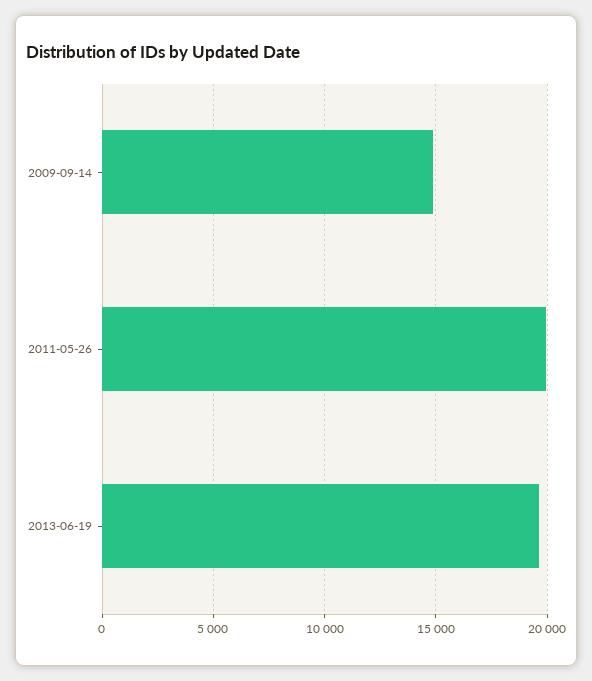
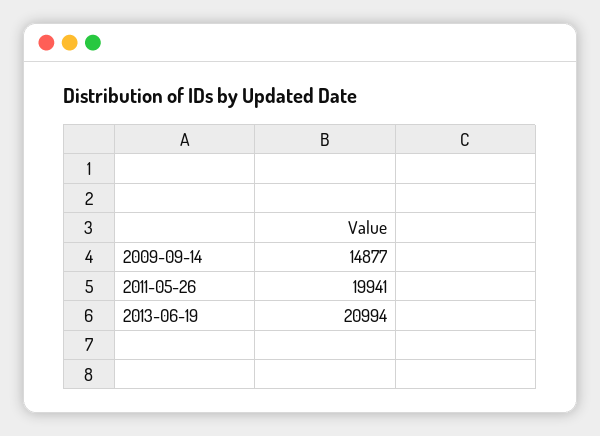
2013-06-19: 19500 -> 20994

